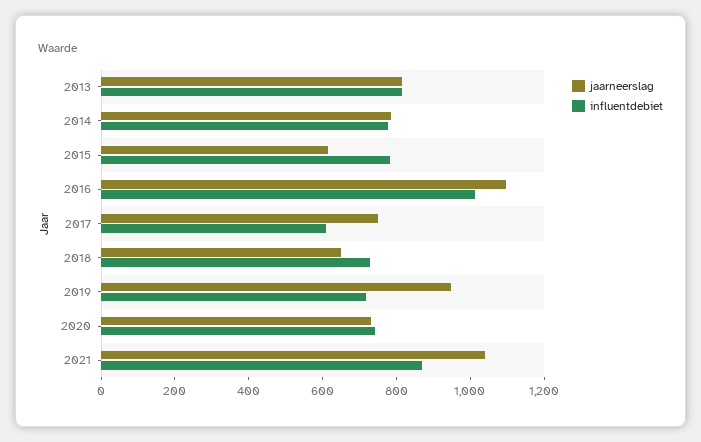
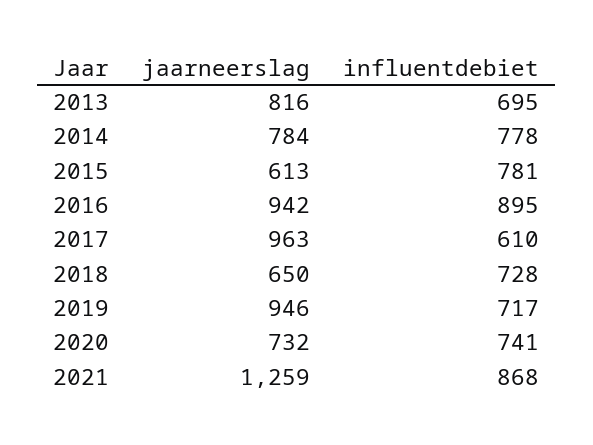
influentdebiet, 2013: 800 -> 695
jaarneerslag, 2016: 1100 -> 942
influentdebiet, 2016: 1000 -> 895
jaarneerslag, 2017: 750 -> 963
jaarneerslag, 2021: 1050 -> 1259

